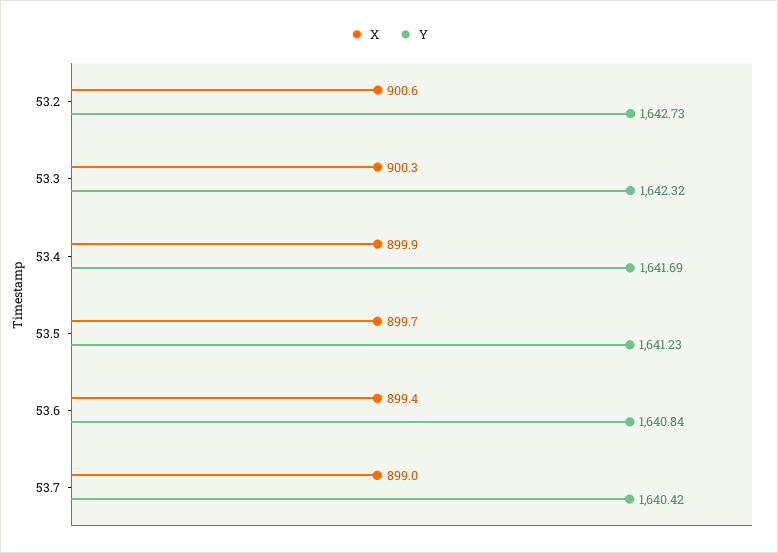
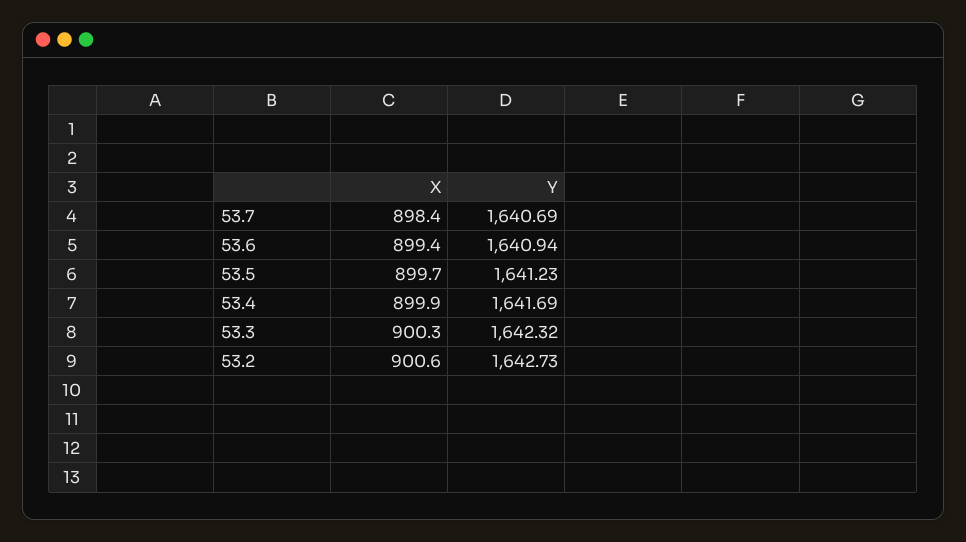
Y, 53.6: 1640.84 -> 1640.94
X, 53.7: 899 -> 898.4
Y, 53.7: 1640.42 -> 1640.69

